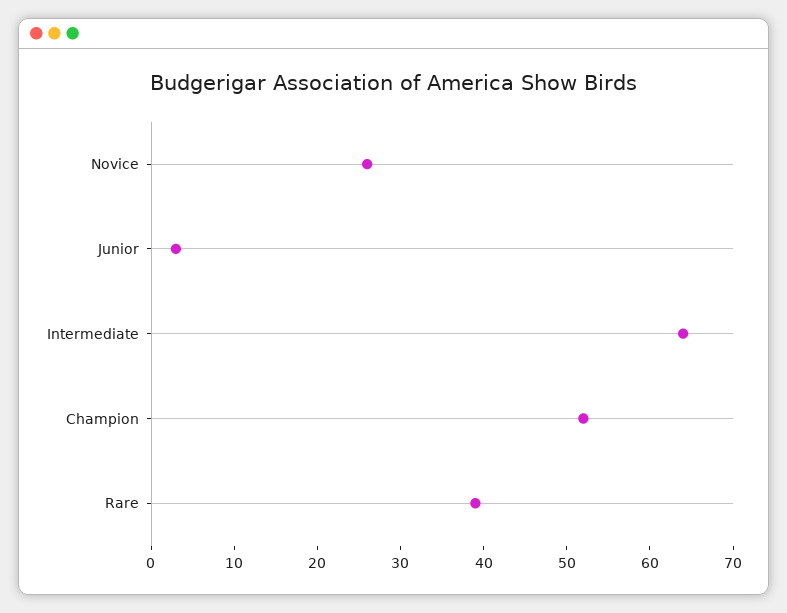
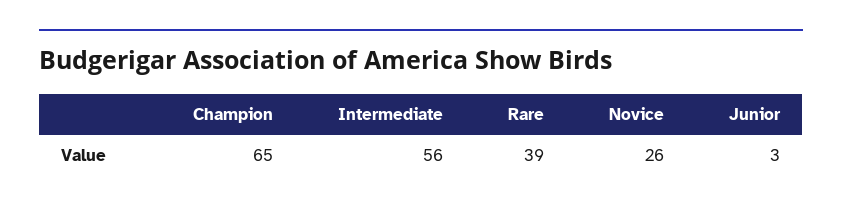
Intermediate: 64 -> 56
Champion: 52 -> 65

